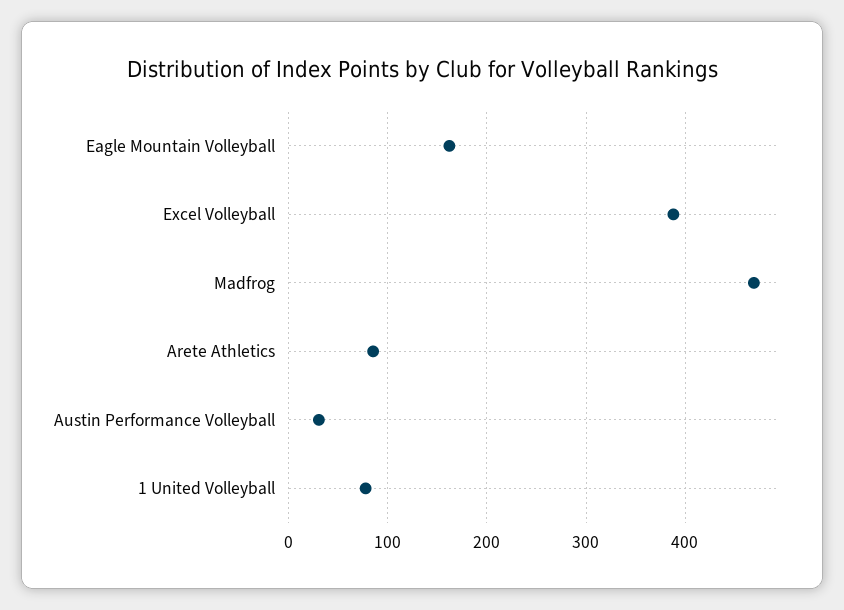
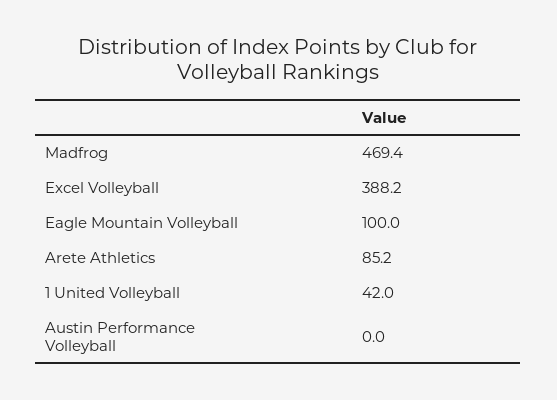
Eagle Mountain Volleyball: 160 -> 100
Austin Performance Volleyball: 30 -> 0
1 United Volleyball: 80 -> 42

